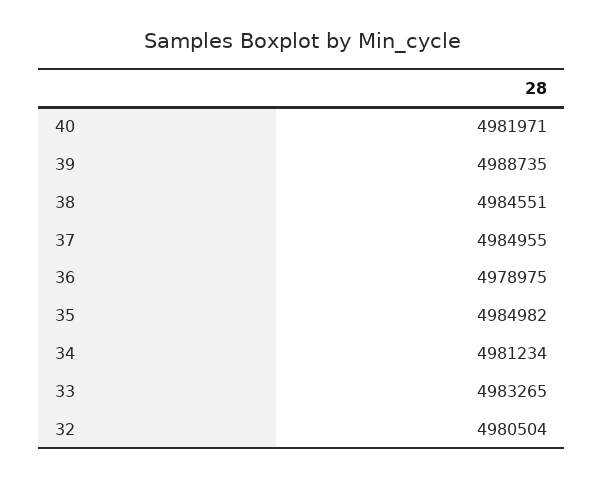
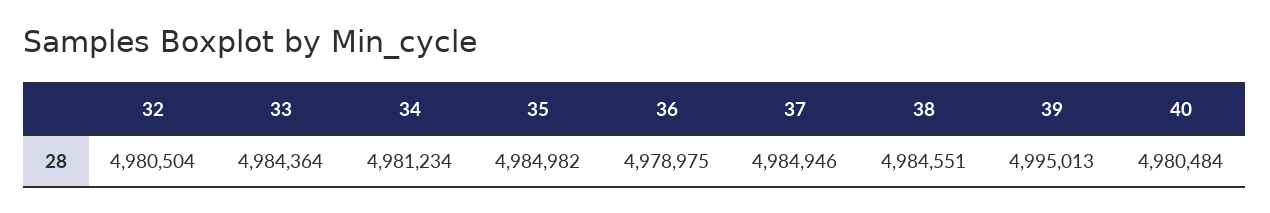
40: 4981971 -> 4980484
39: 4988735 -> 4995013
37: 4984955 -> 4984946
33: 4983265 -> 4984364

